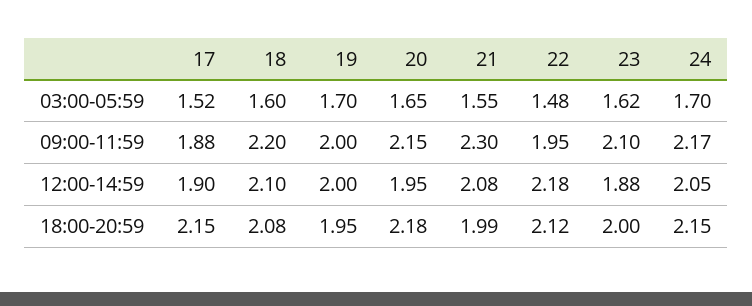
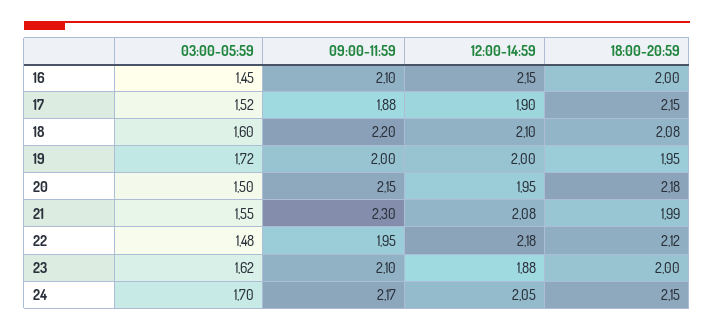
19, 03:00-05:59: 1.7 -> 1.72
20, 03:00-05:59: 1.65 -> 1.5
16, 03:00-05:59: none -> 1.45
16, 09:00-11:59: none -> 2.1
16, 12:00-14:59: none -> 2.15
16, 18:00-20:59: none -> 2

